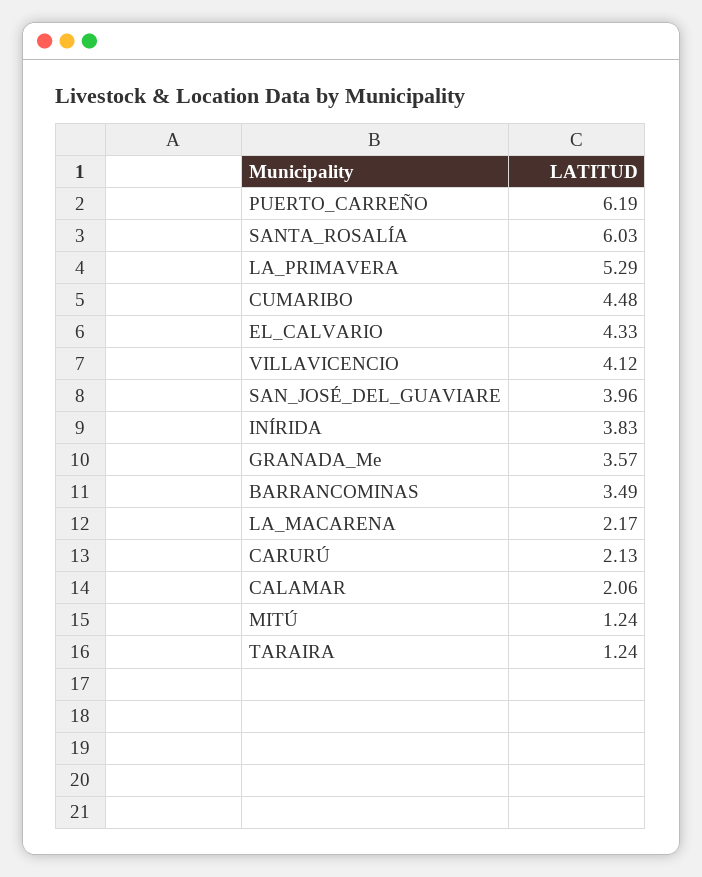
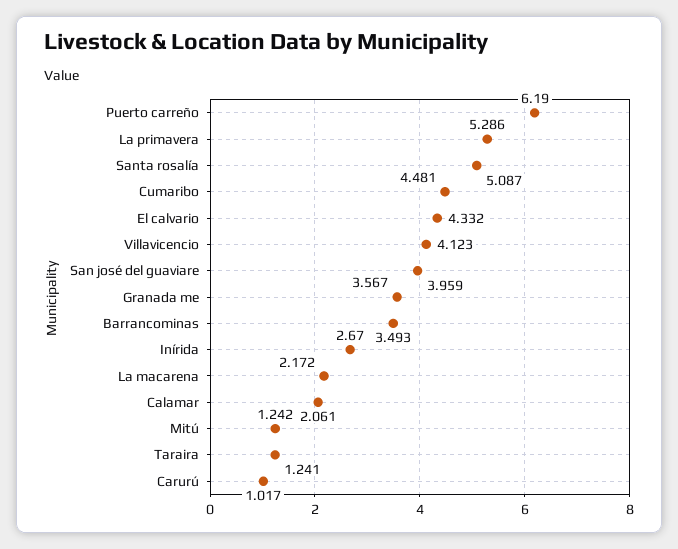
SANTA_ROSALÍA: 6.03 -> 5.087
INÍRIDA: 3.83 -> 2.67
CARURÚ: 2.13 -> 1.017

